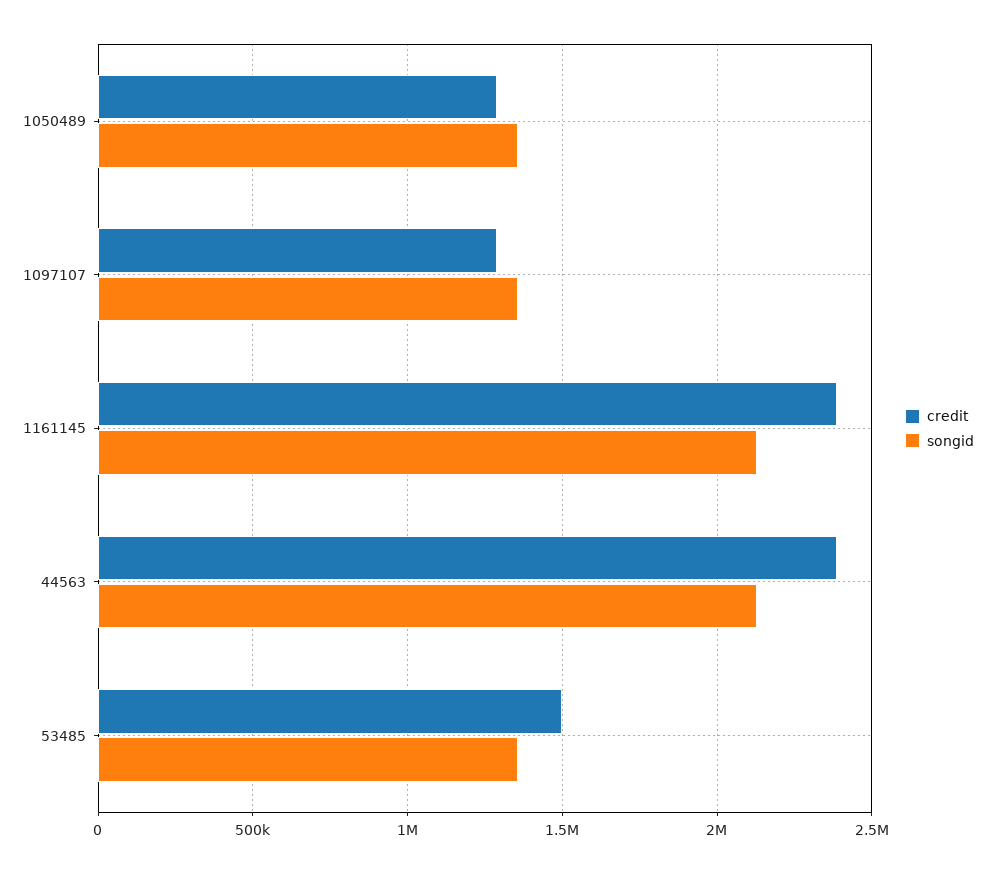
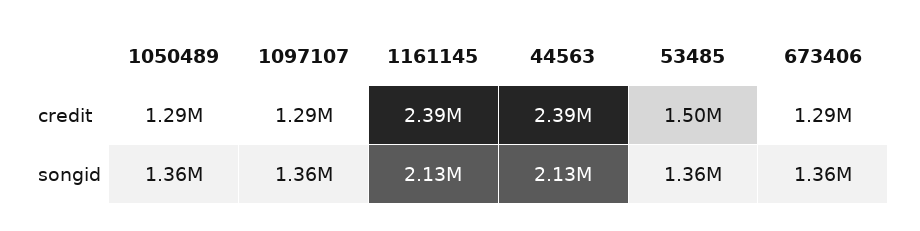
credit, 673406: none -> 1290000
songid, 673406: none -> 1360000

